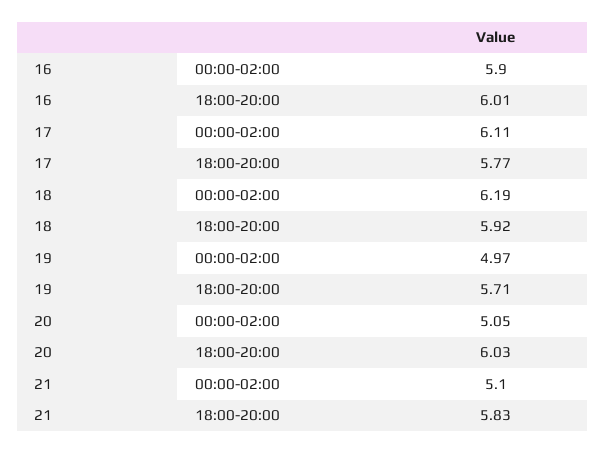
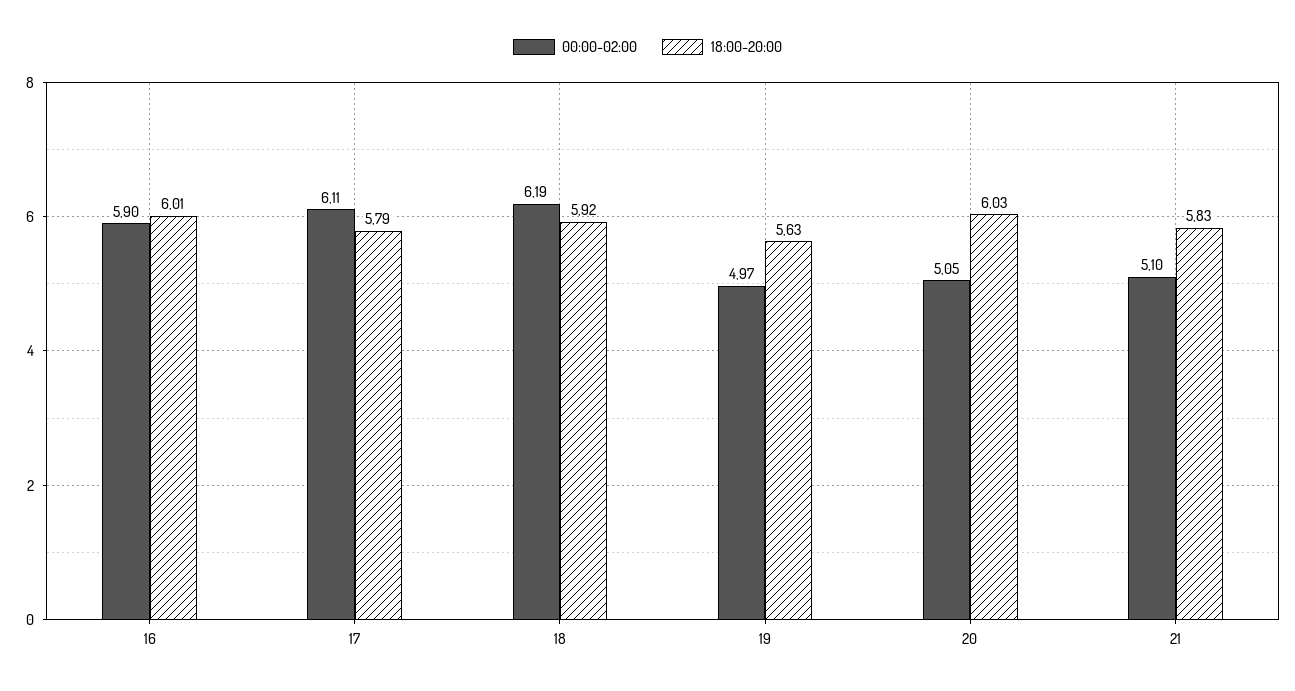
18:00-20:00, 17: 5.77 -> 5.79
18:00-20:00, 19: 5.71 -> 5.63

